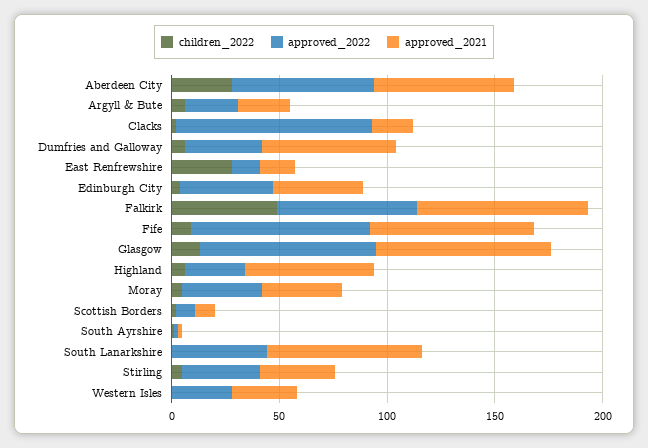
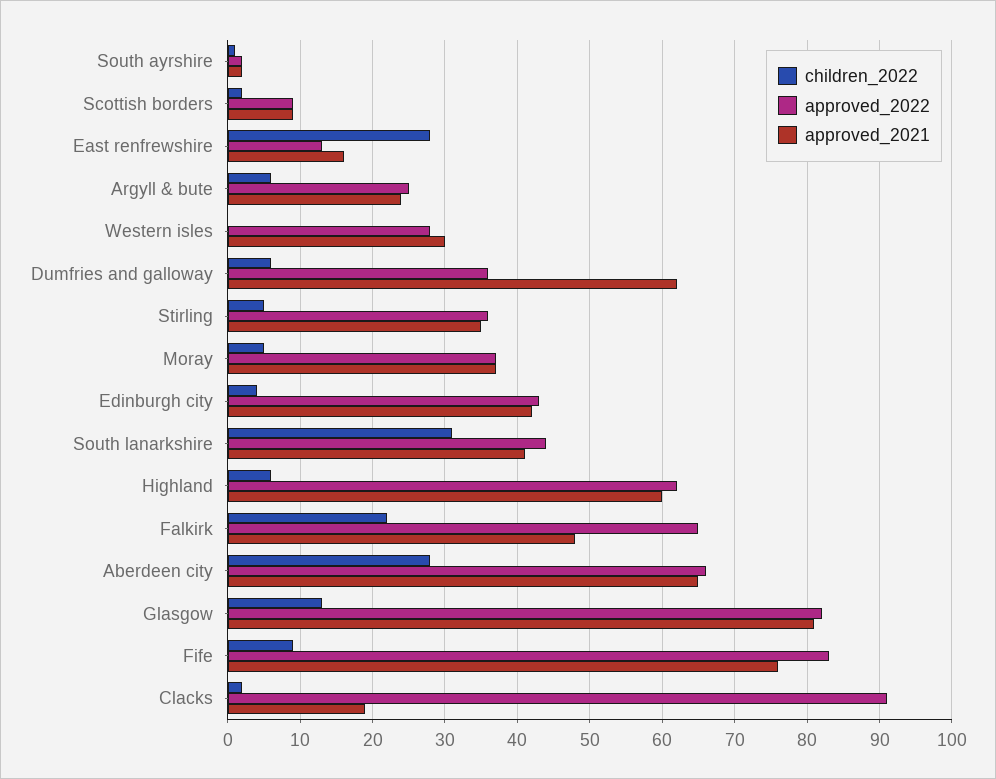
children_2022, Falkirk: 50 -> 22
approved_2021, Falkirk: 80 -> 48
approved_2022, Highland: 30 -> 62
children_2022, South Lanarkshire: 0 -> 31
approved_2021, South Lanarkshire: 70 -> 41

